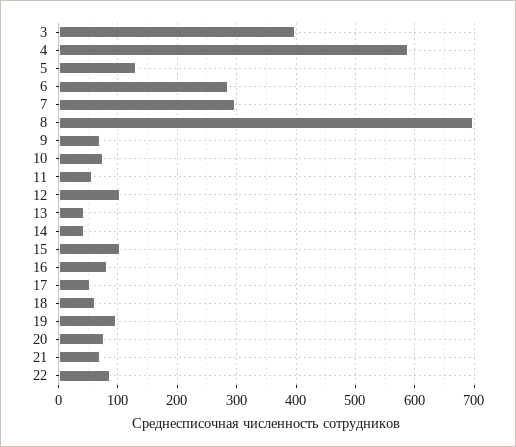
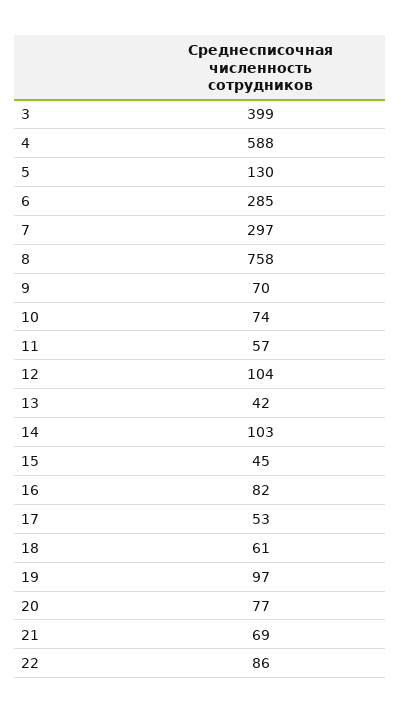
8: 700 -> 758
14: 40 -> 103
15: 100 -> 45

